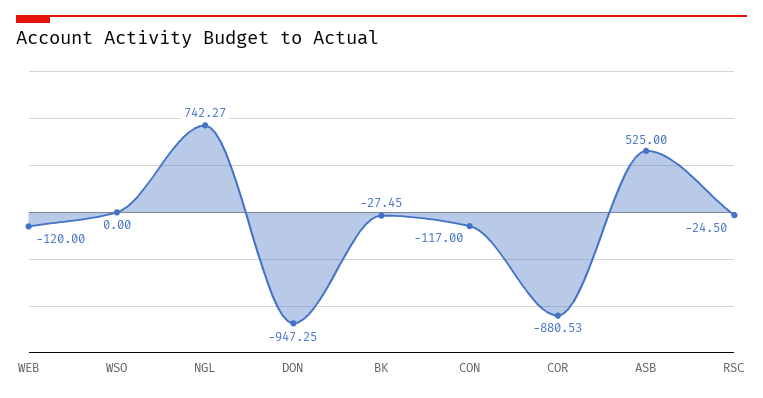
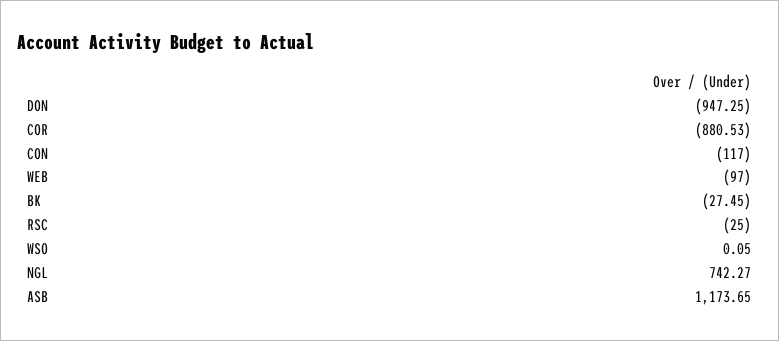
WEB: -120 -> -97
WSO: 0 -> 0.05
ASB: 525 -> 1173.65
RSC: -24.5 -> -25

